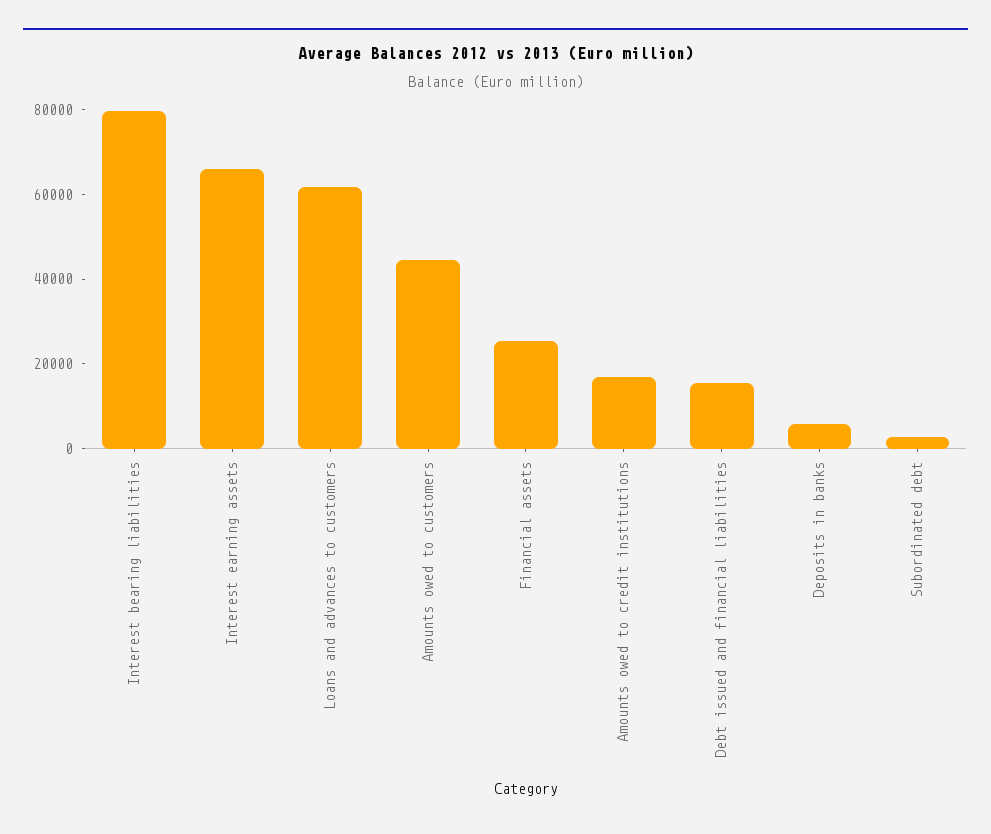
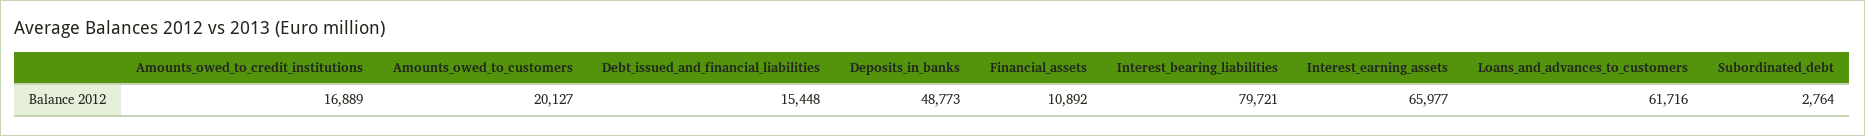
Amounts owed to customers: 45000 -> 20127
Financial assets: 25000 -> 10892
Deposits in banks: 5000 -> 48773

